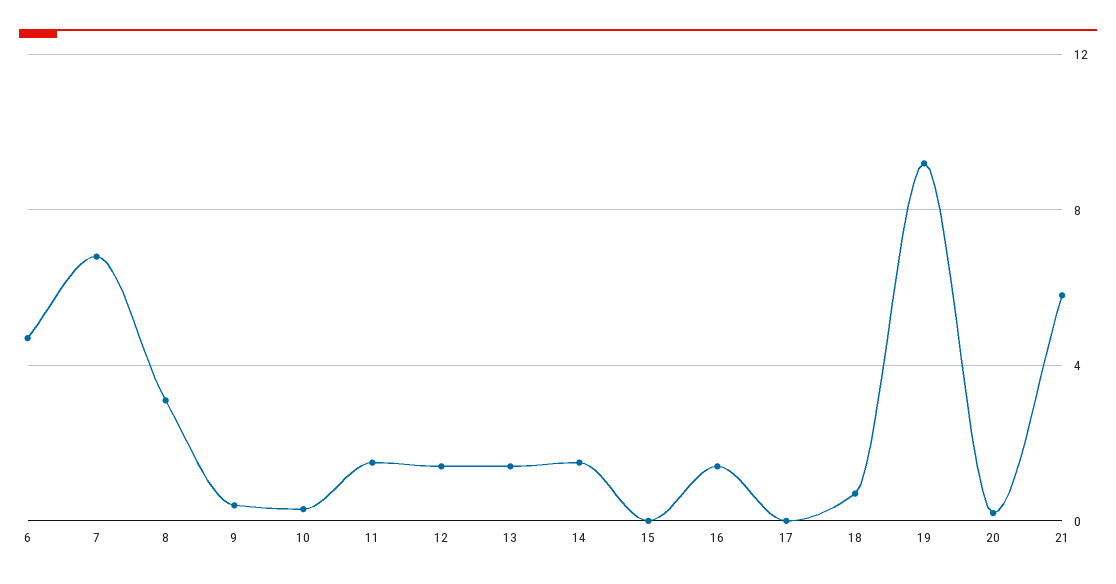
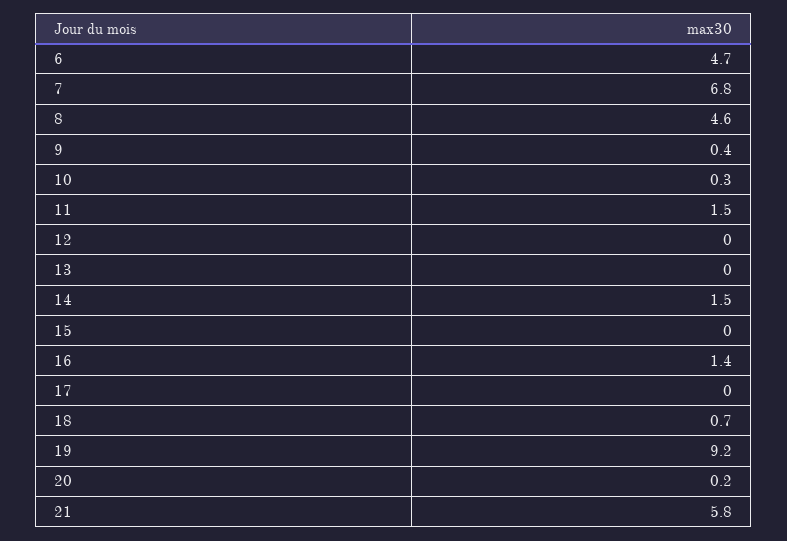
8: 3 -> 4.6
12: 1.5 -> 0
13: 1.5 -> 0

